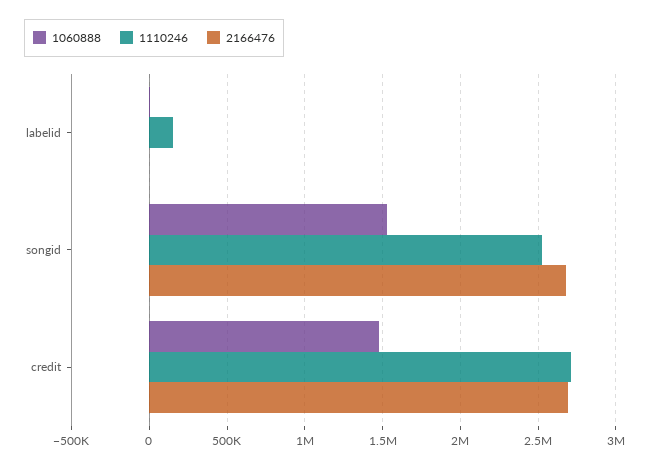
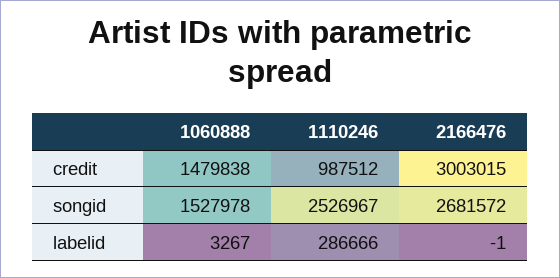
1110246, labelid: 150000 -> 286666
1110246, credit: 2700000 -> 987512
2166476, credit: 2700000 -> 3003015

